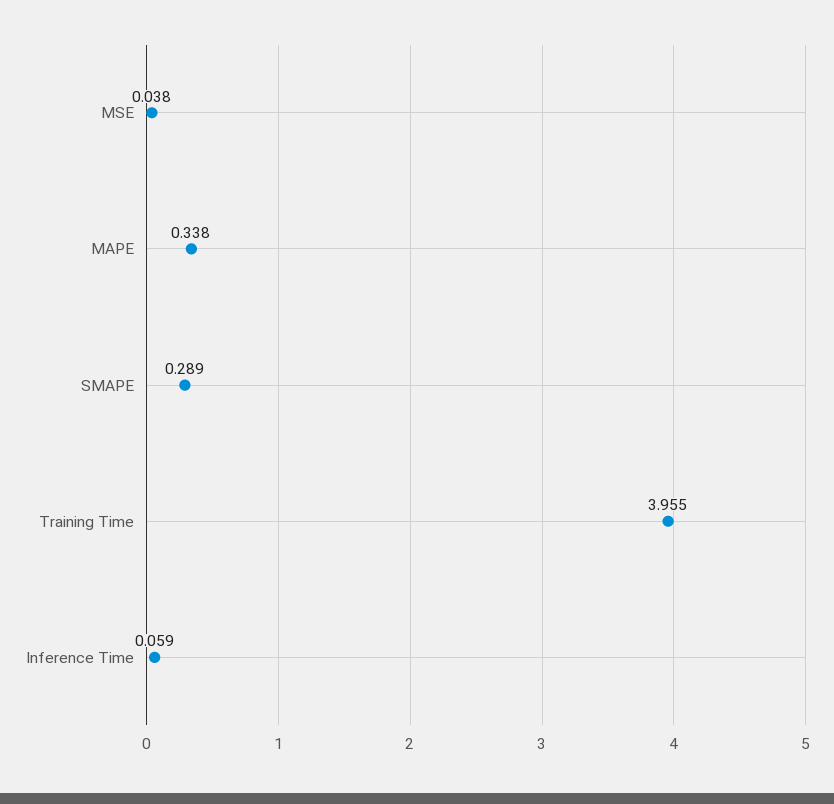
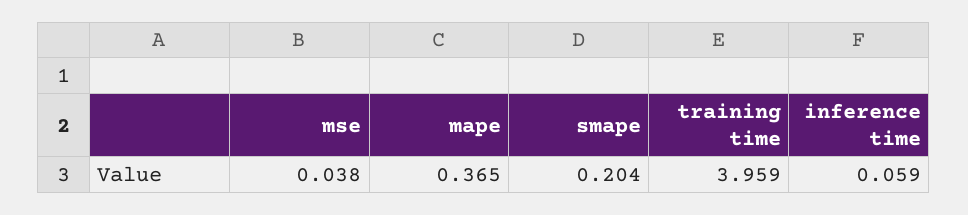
MAPE: 0.338 -> 0.365
SMAPE: 0.289 -> 0.204
Training Time: 3.955 -> 3.959

